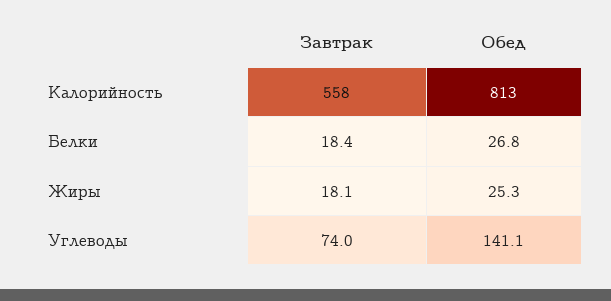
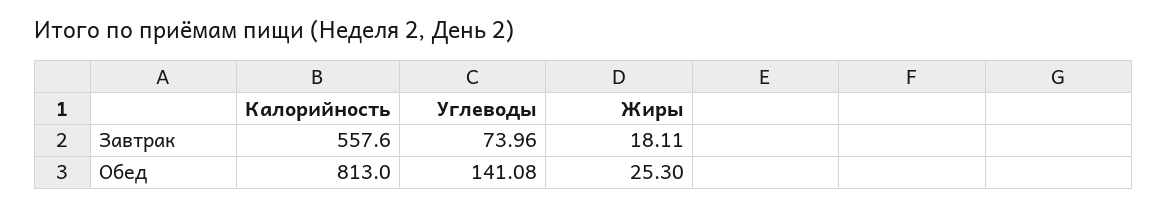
Завтрак, Белки: 18.4 -> none
Обед, Белки: 26.8 -> none

